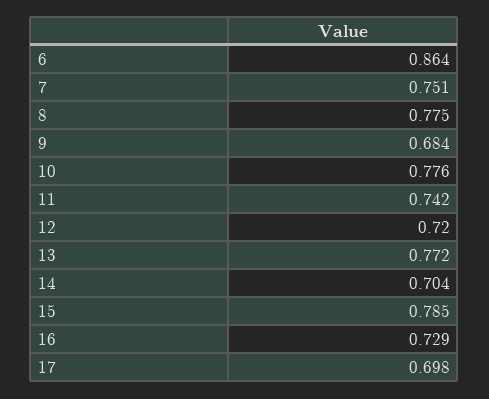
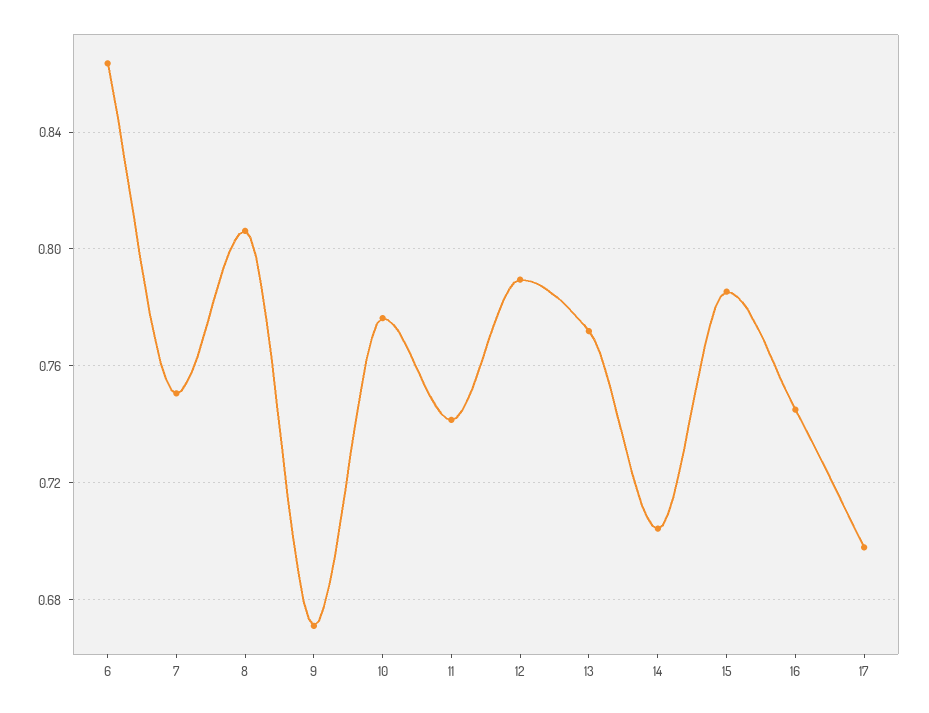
8: 0.775 -> 0.805
9: 0.684 -> 0.67
12: 0.72 -> 0.79
16: 0.729 -> 0.745

